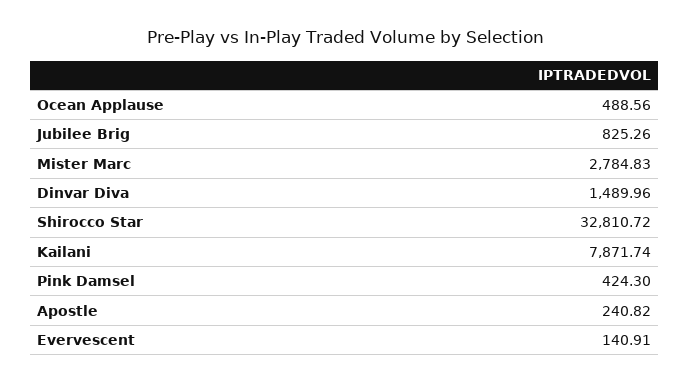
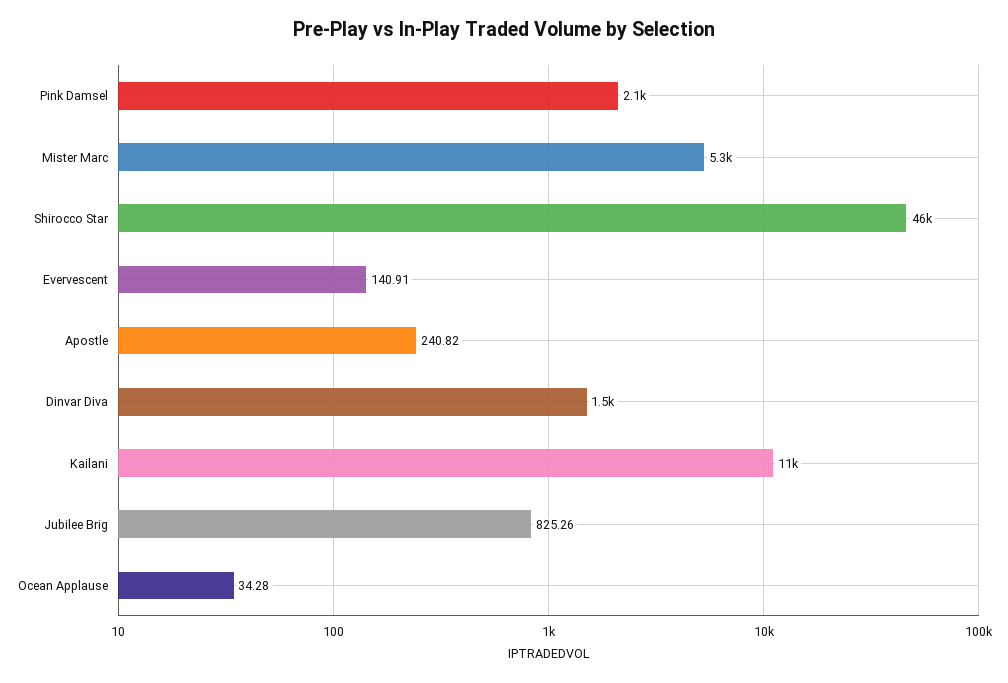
Ocean Applause: 488.56 -> 34.28
Mister Marc: 2784.83 -> 5300
Shirocco Star: 32810.72 -> 46000
Kailani: 7871.74 -> 11000
Pink Damsel: 424.3 -> 2100

